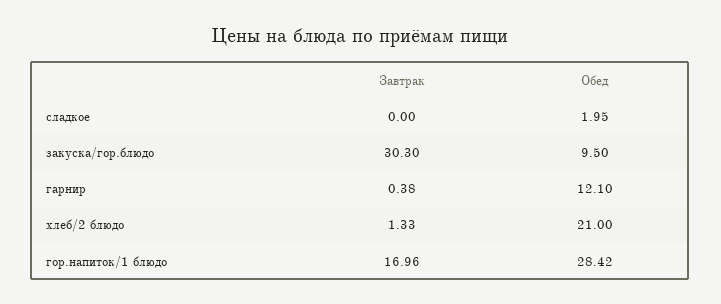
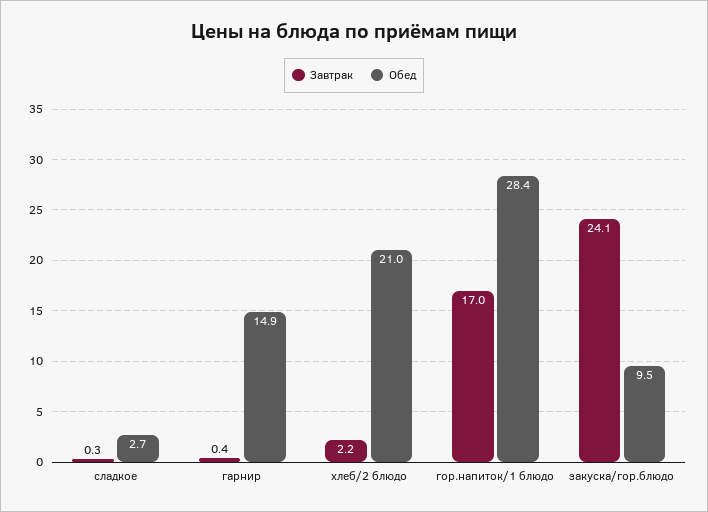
Завтрак, сладкое: 0 -> 0.3
Обед, сладкое: 1.95 -> 2.7
Завтрак, закуска/гор.блюдо: 30.3 -> 24.1
Обед, гарнир: 12.1 -> 14.9
Завтрак, хлеб/2 блюдо: 1.33 -> 2.2

